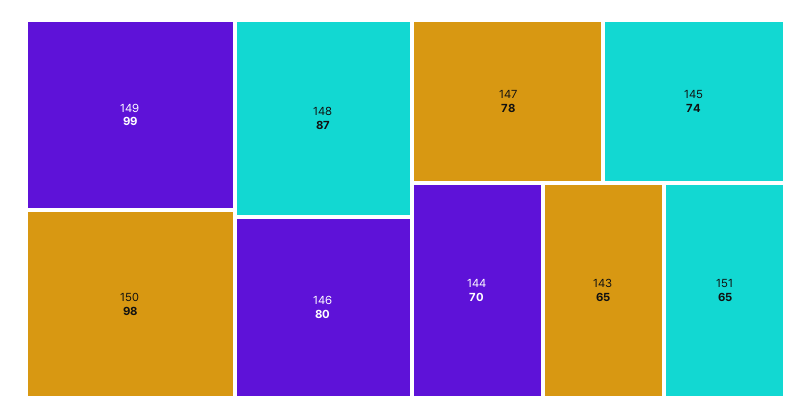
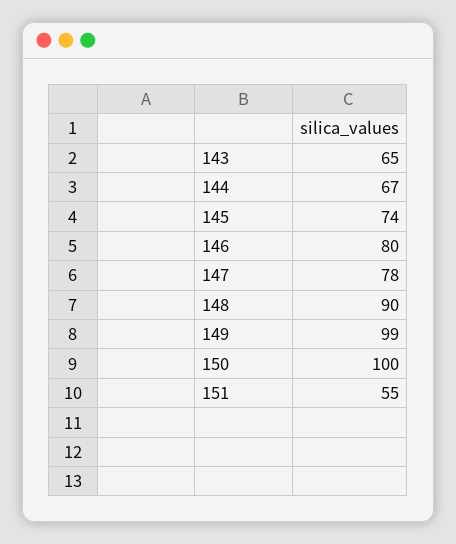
150: 98 -> 100
148: 87 -> 90
144: 70 -> 67
151: 65 -> 55

